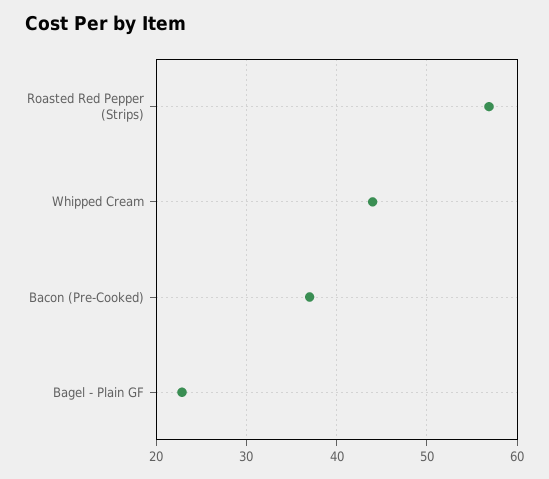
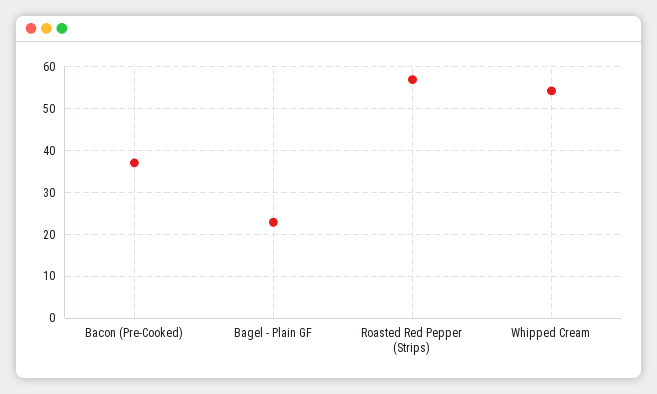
Whipped Cream: 44 -> 54

